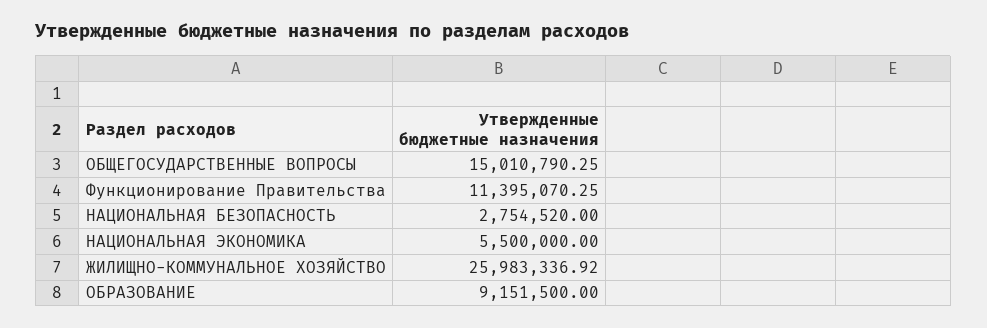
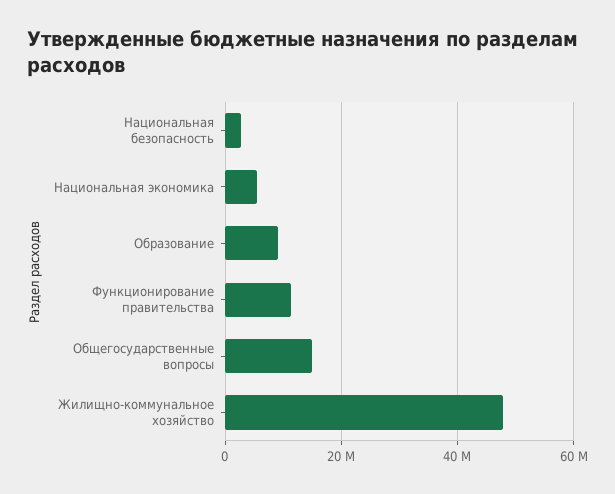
ЖИЛИЩНО-КОММУНАЛЬНОЕ ХОЗЯЙСТВО: 25983336.92 -> 48000000

